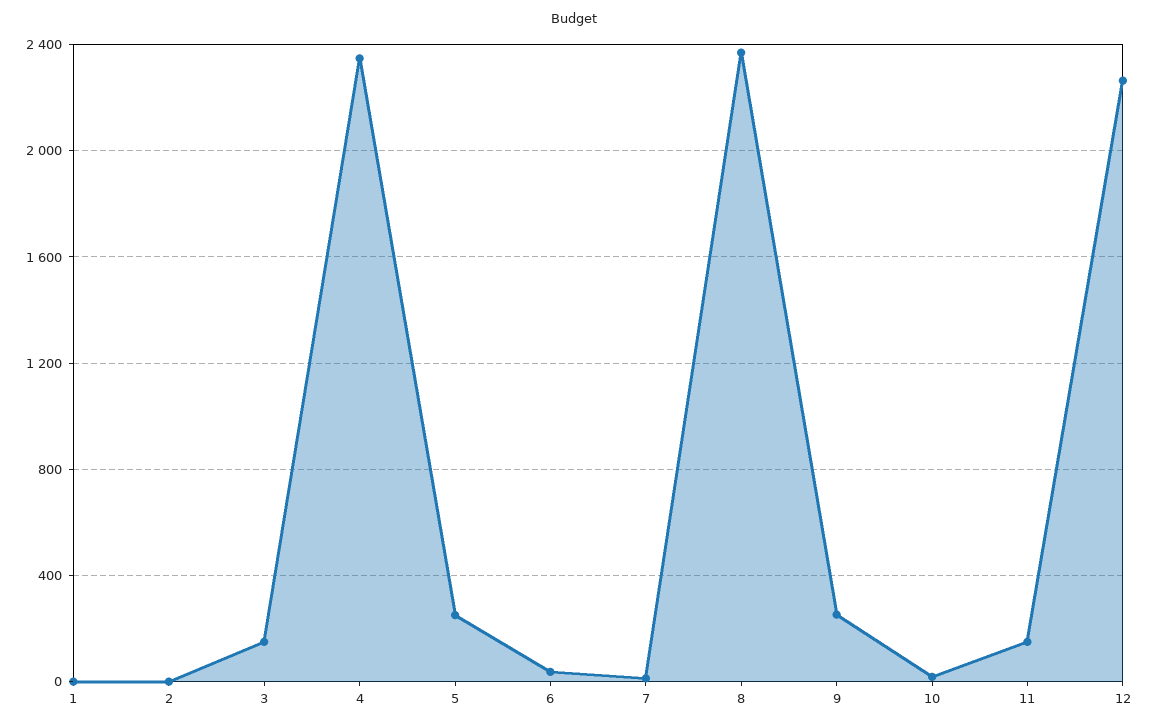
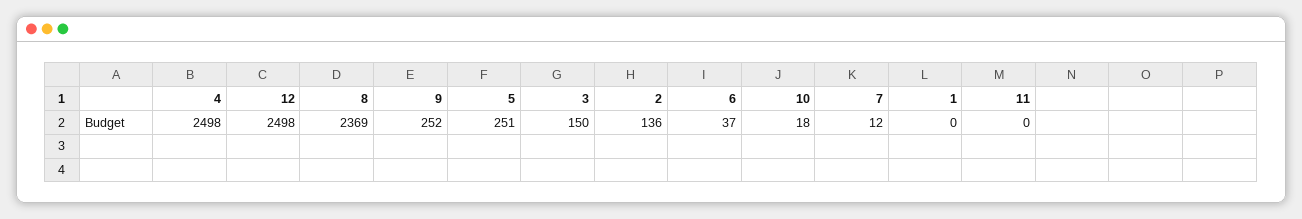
2: 0 -> 136
4: 2350 -> 2498
11: 150 -> 0
12: 2250 -> 2498

